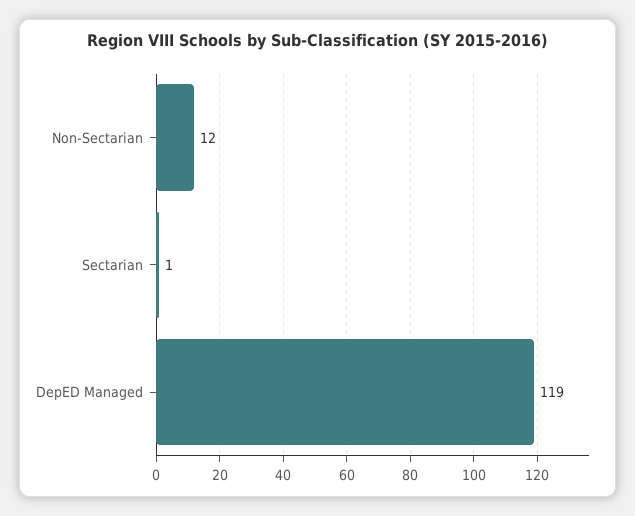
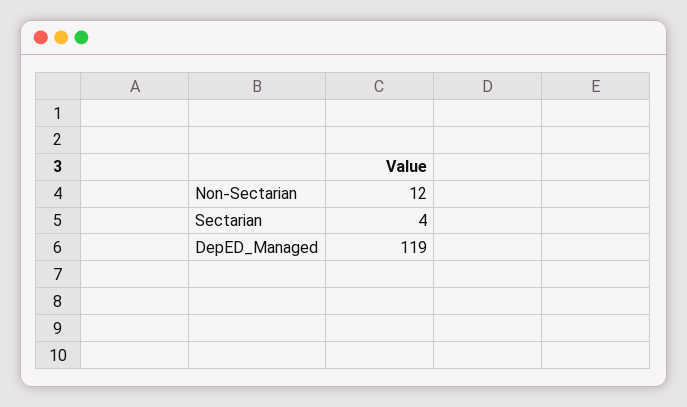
Sectarian: 1 -> 4

